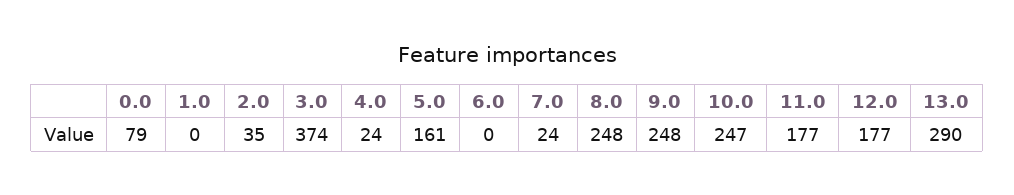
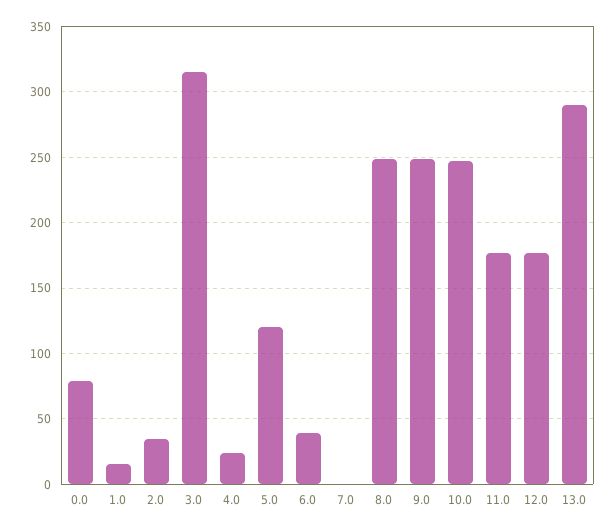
1.0: 0 -> 15
3.0: 374 -> 315
5.0: 161 -> 120
6.0: 0 -> 40
7.0: 24 -> 0

